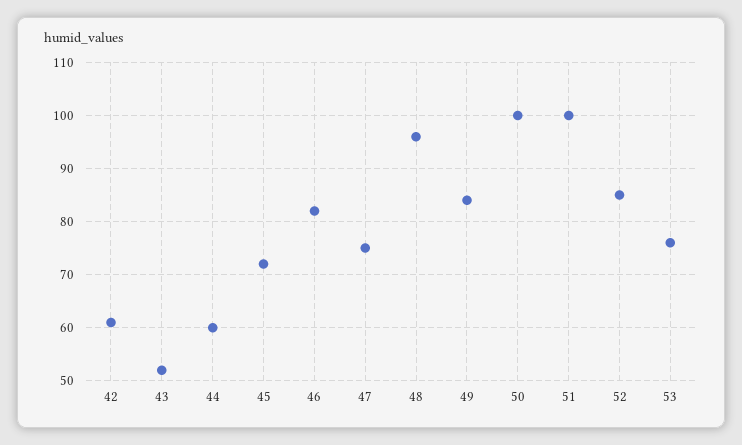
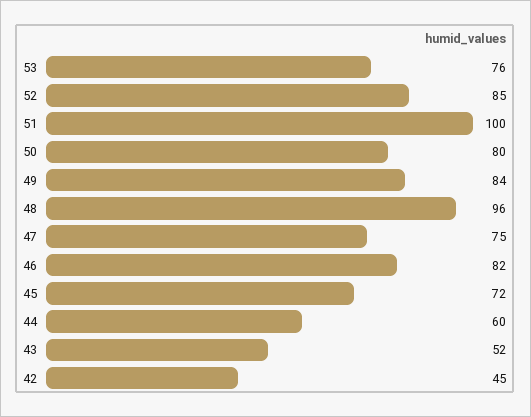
42: 60 -> 45
50: 100 -> 80

